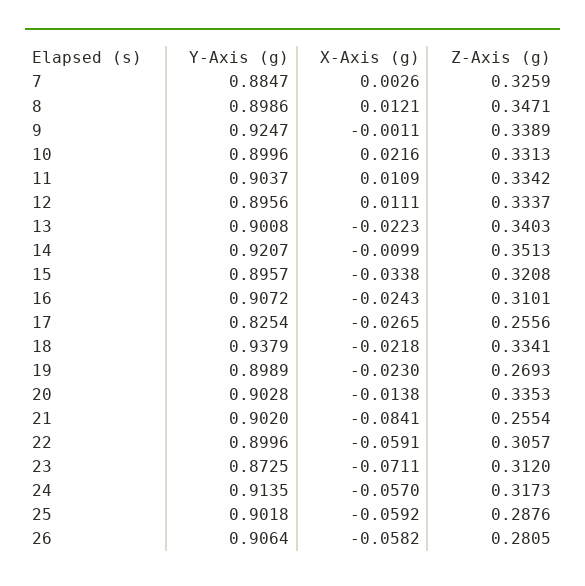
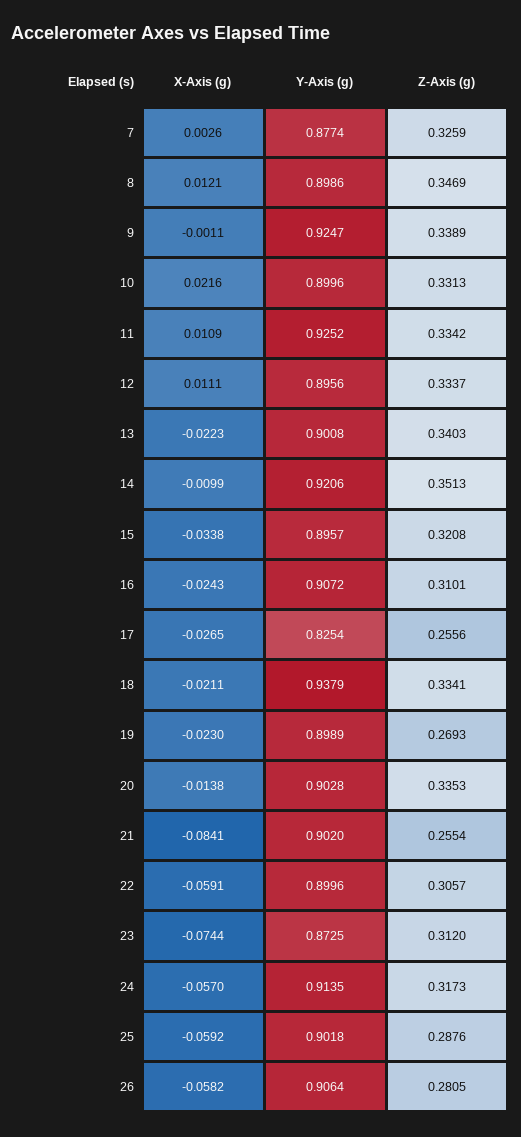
Y-Axis (g), 7: 0.8847 -> 0.8774
Z-Axis (g), 8: 0.3471 -> 0.3469
Y-Axis (g), 11: 0.9037 -> 0.9252
Y-Axis (g), 14: 0.9207 -> 0.9206
X-Axis (g), 18: -0.0218 -> -0.0211
X-Axis (g), 23: -0.0711 -> -0.0744

